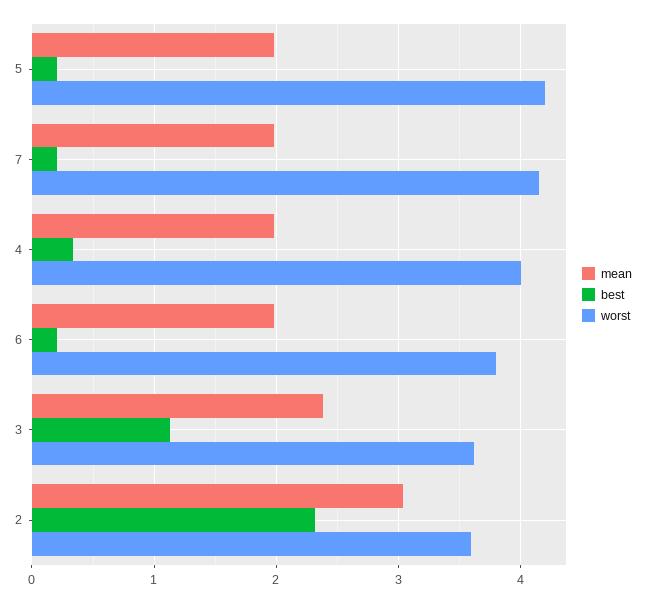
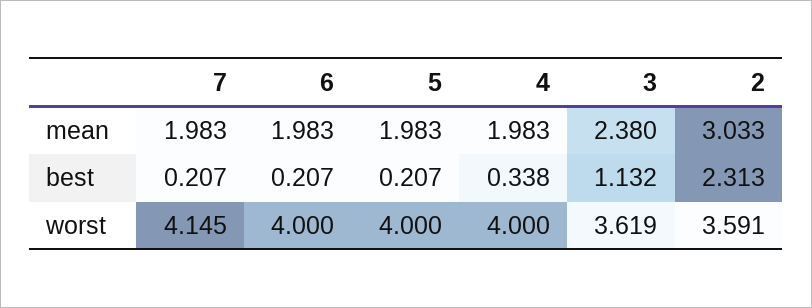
worst, 5: 4.2 -> 4
worst, 6: 3.8 -> 4

